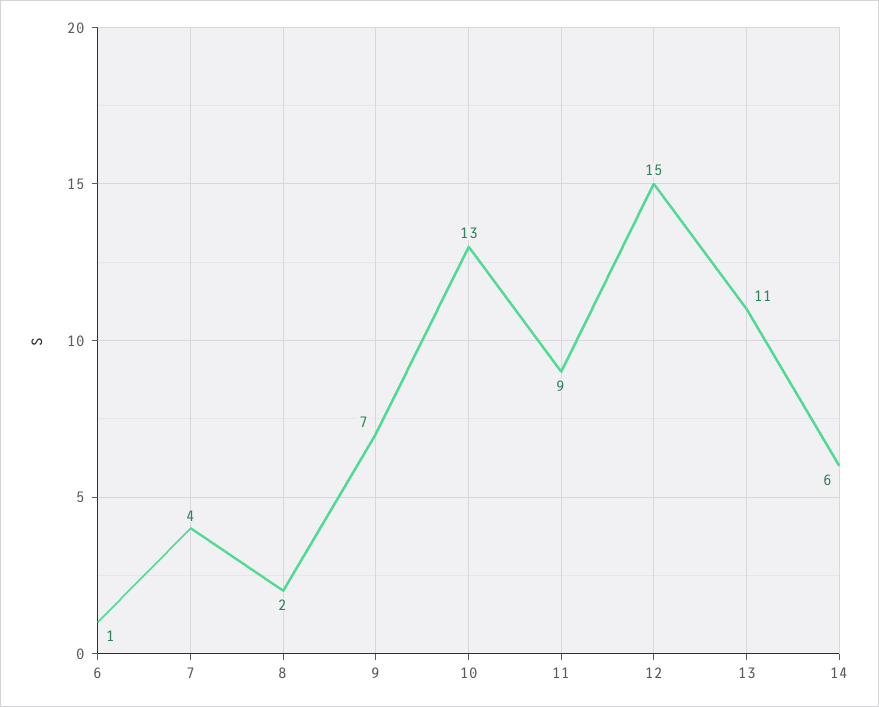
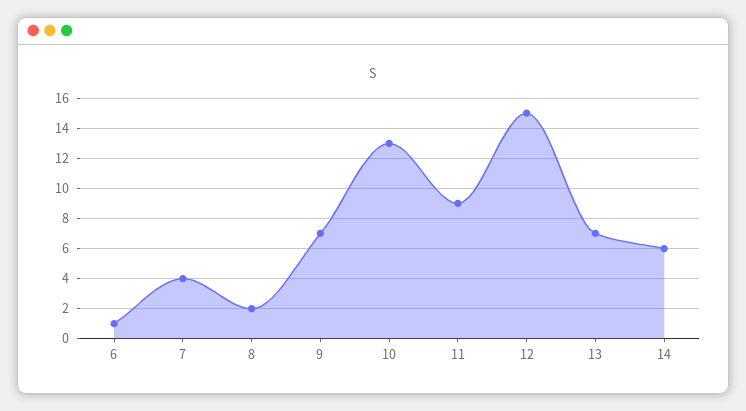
13: 11 -> 7

